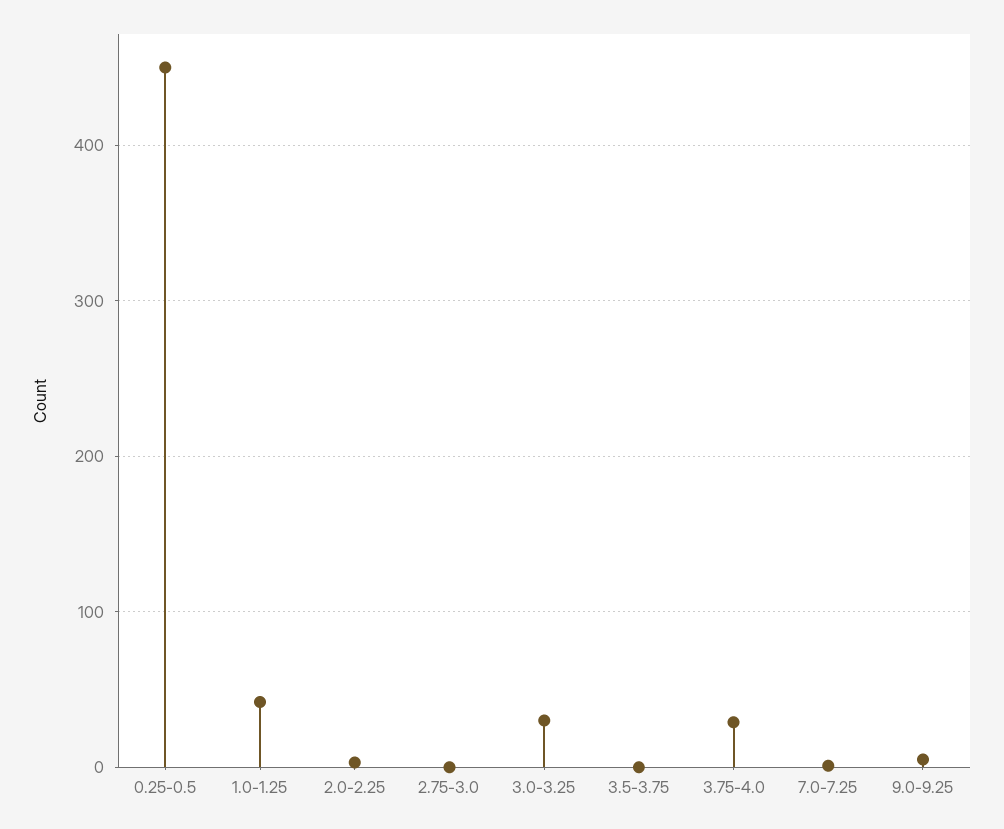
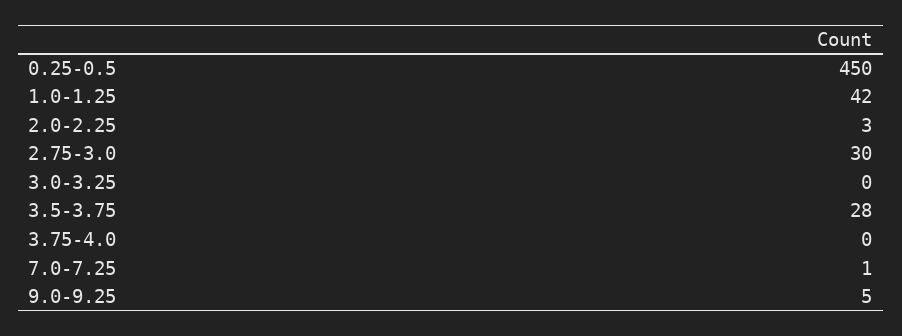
2.75-3.0: 0 -> 30
3.0-3.25: 30 -> 0
3.5-3.75: 0 -> 28
3.75-4.0: 30 -> 0

